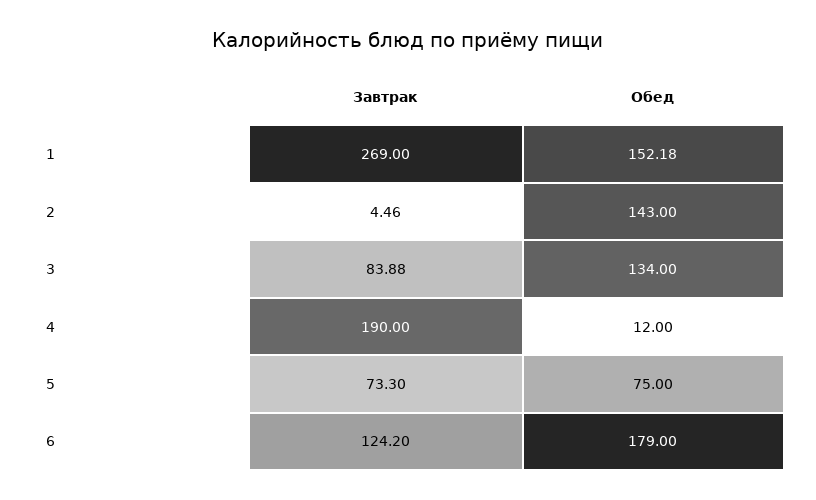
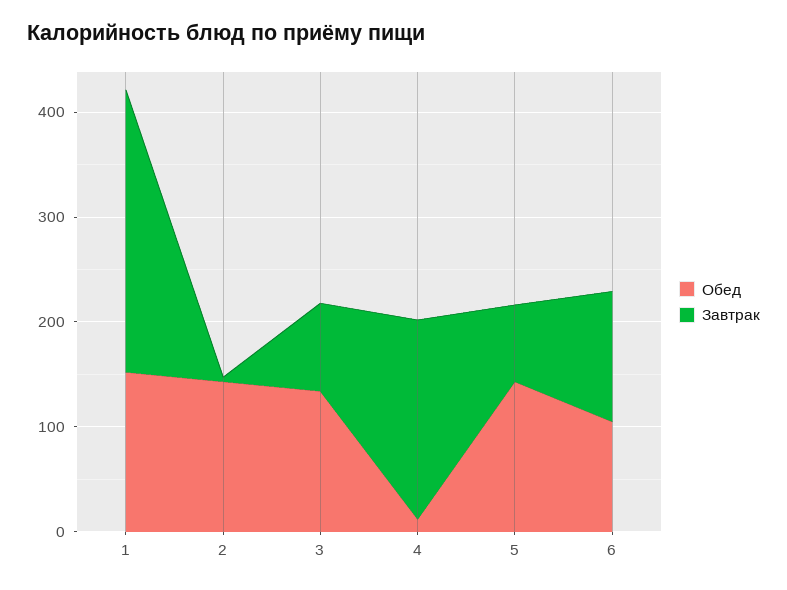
Обед, 5: 75 -> 140
Обед, 6: 179 -> 100

